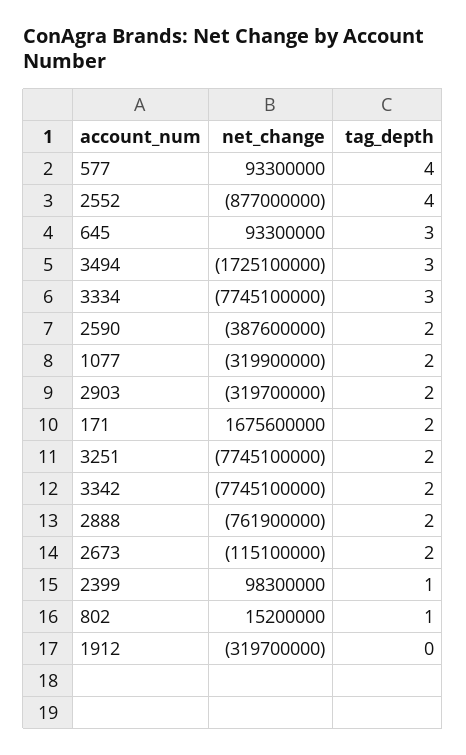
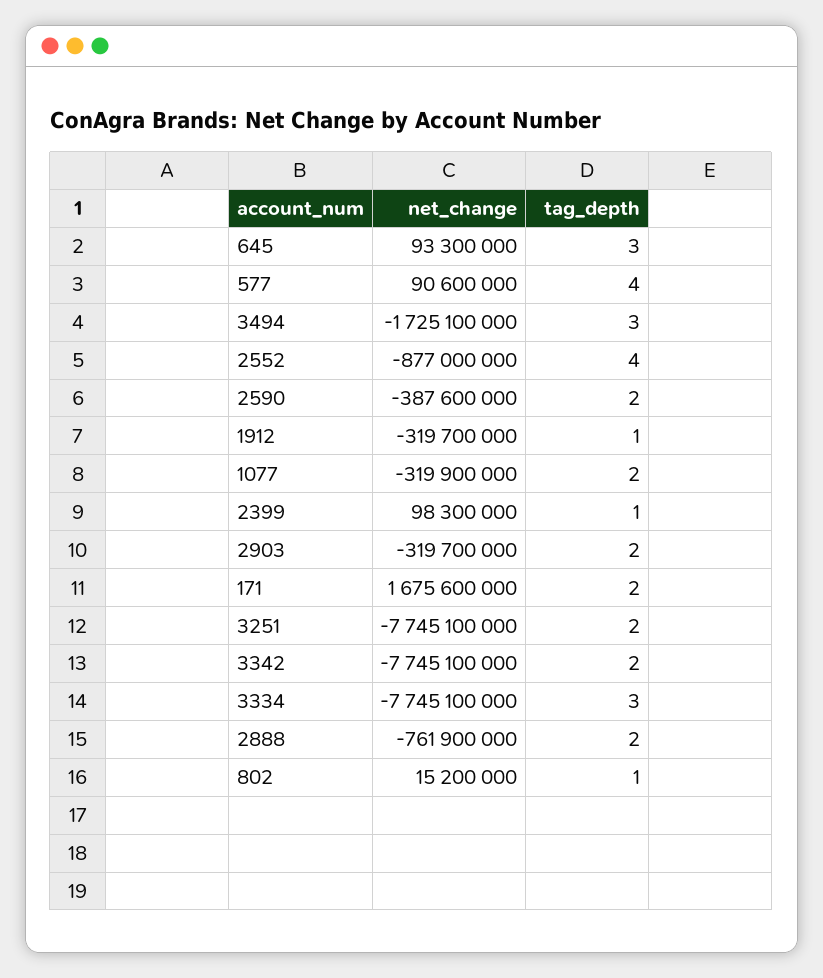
net_change, 577: 93300000 -> 90600000
net_change, 2673: -115100000 -> none
tag_depth, 2673: 2 -> none
tag_depth, 1912: 0 -> 1

